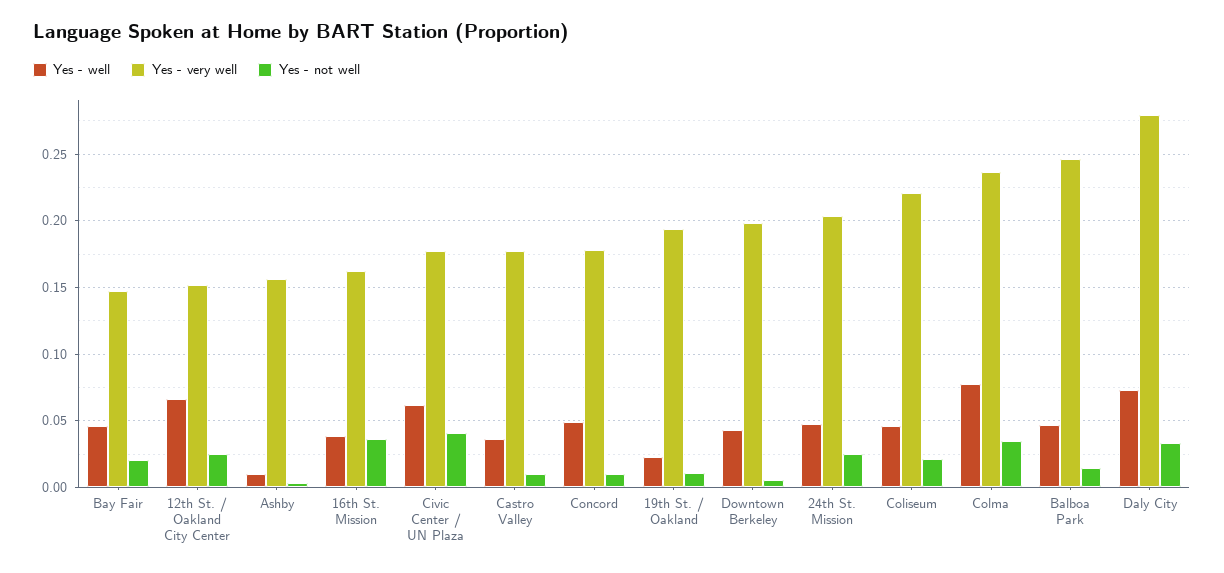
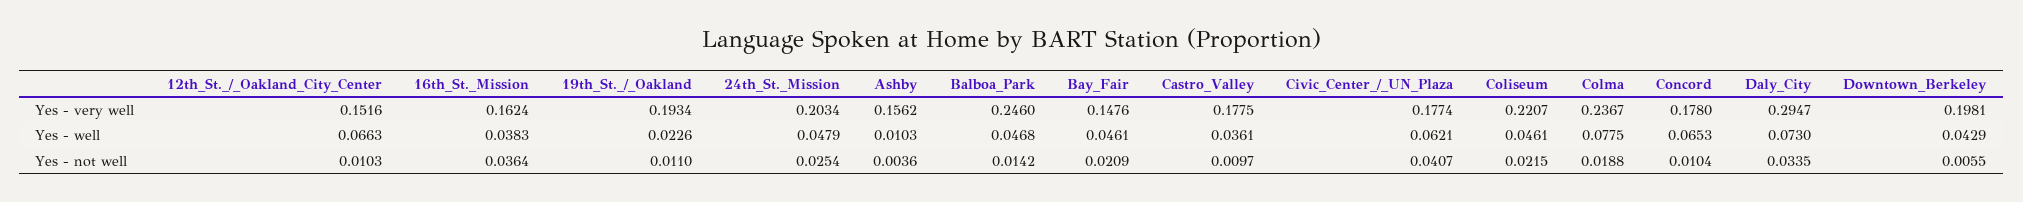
Yes - not well, 12th St. / Oakland City Center: 0.025 -> 0.0103
Yes - well, Concord: 0.05 -> 0.0653
Yes - not well, Colma: 0.035 -> 0.0188
Yes - very well, Daly City: 0.28 -> 0.2947

